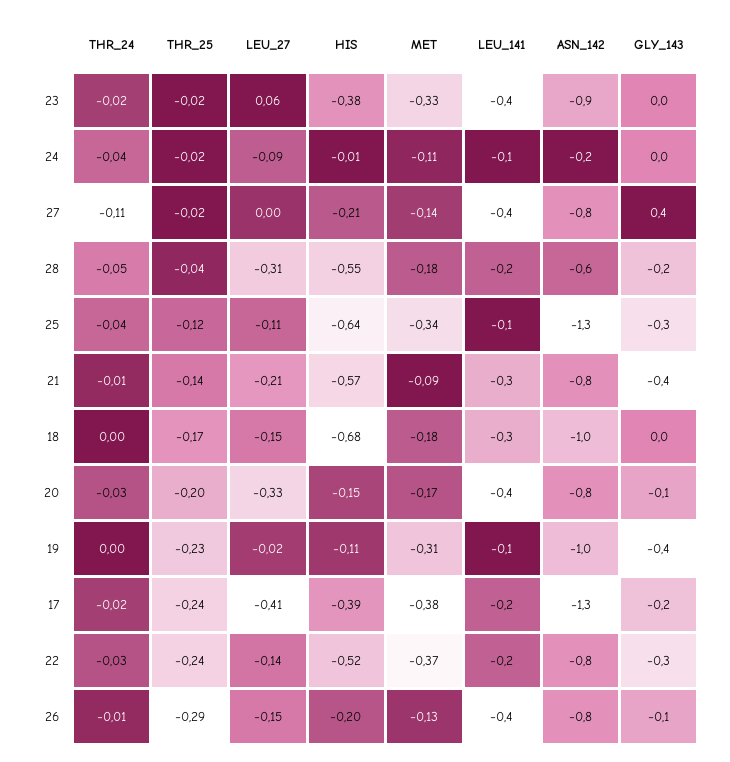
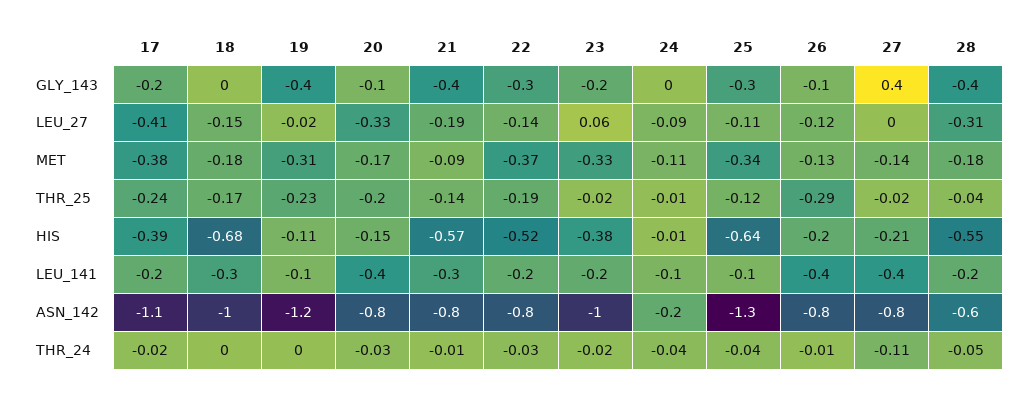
LEU_141, 23: -0.4 -> -0.2
ASN_142, 23: -0.9 -> -1
GLY_143, 23: 0 -> -0.2
THR_25, 24: -0.02 -> -0.01
GLY_143, 28: -0.2 -> -0.4
LEU_27, 21: -0.21 -> -0.19
ASN_142, 19: -1 -> -1.2
ASN_142, 17: -1.3 -> -1.1
THR_25, 22: -0.24 -> -0.19
LEU_27, 26: -0.15 -> -0.12

